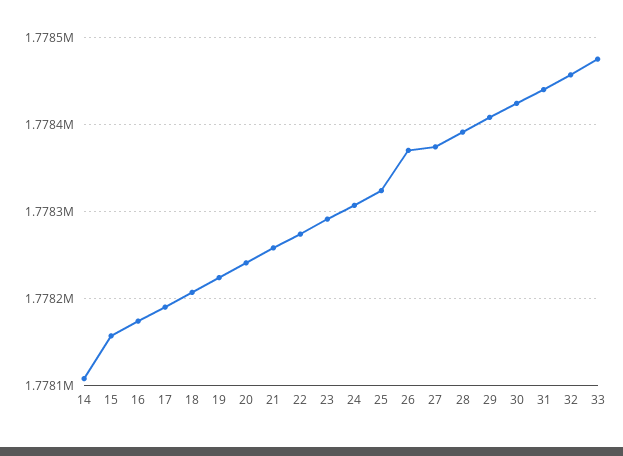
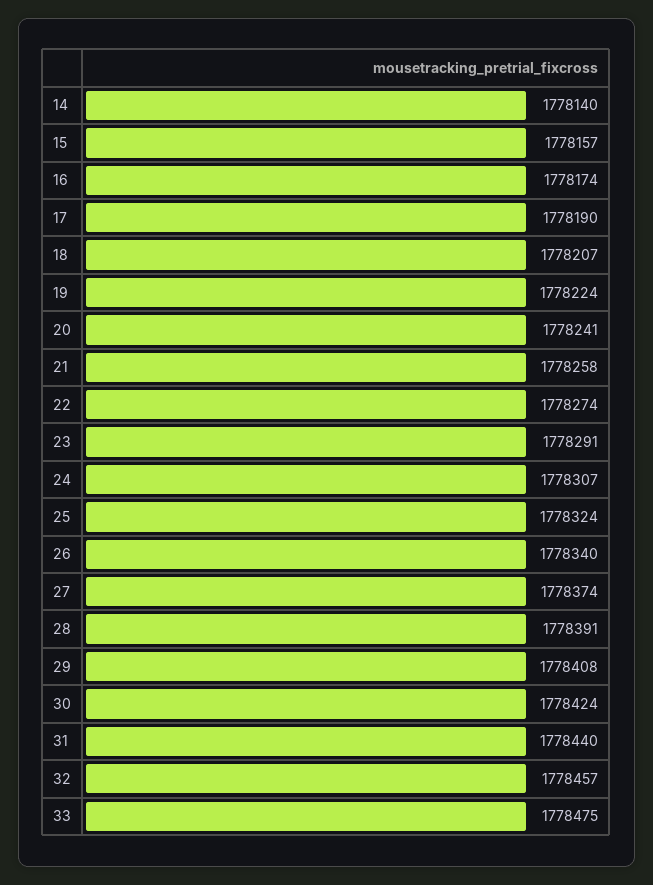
14: 1778110 -> 1778140
26: 1778370 -> 1778340

